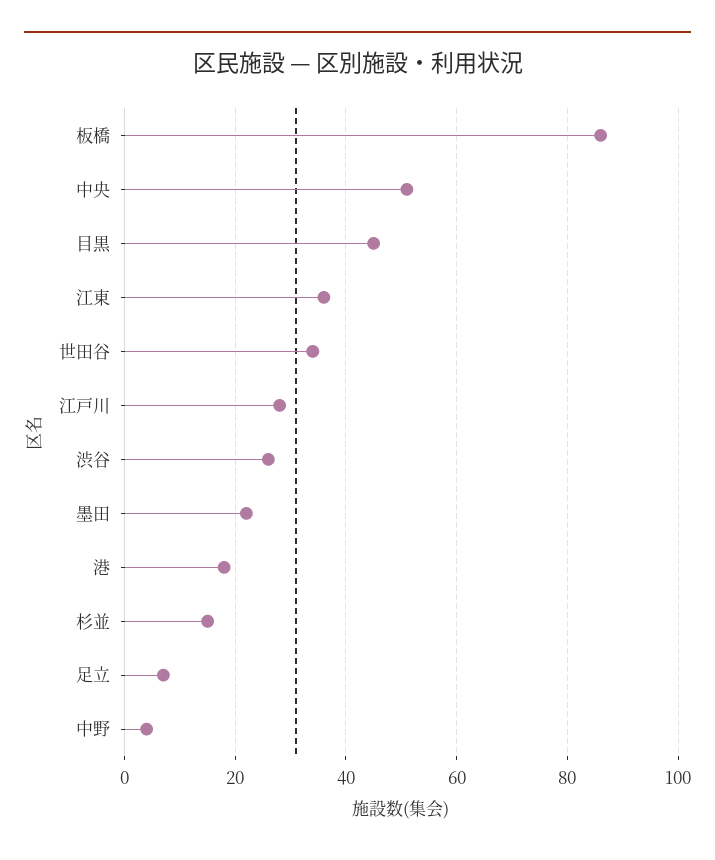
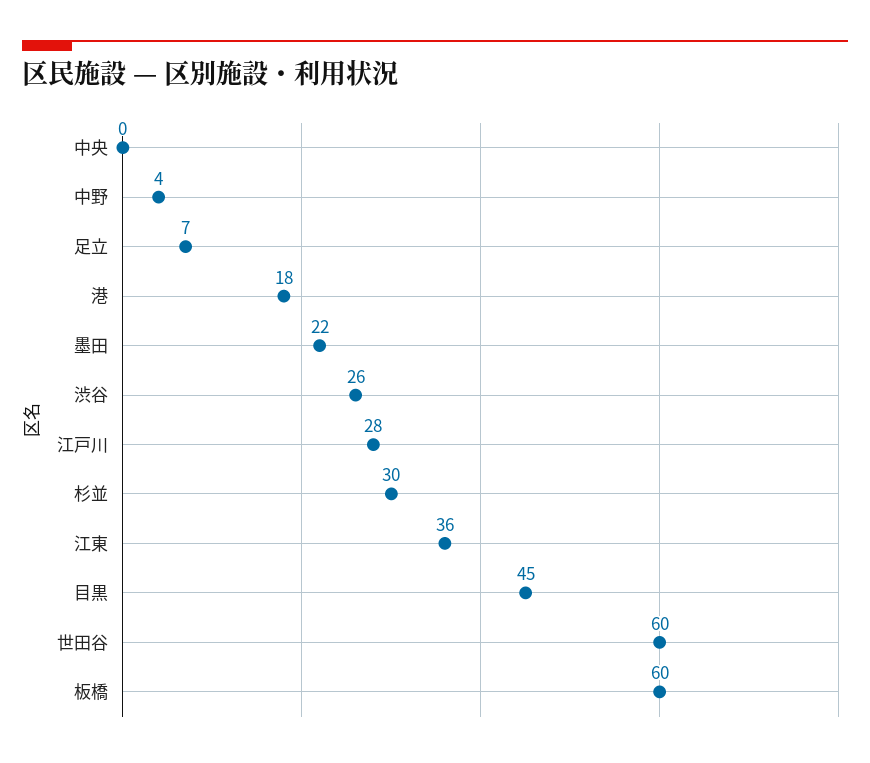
板橋: 85 -> 60
中央: 50 -> 0
世田谷: 35 -> 60
杉並: 15 -> 30

